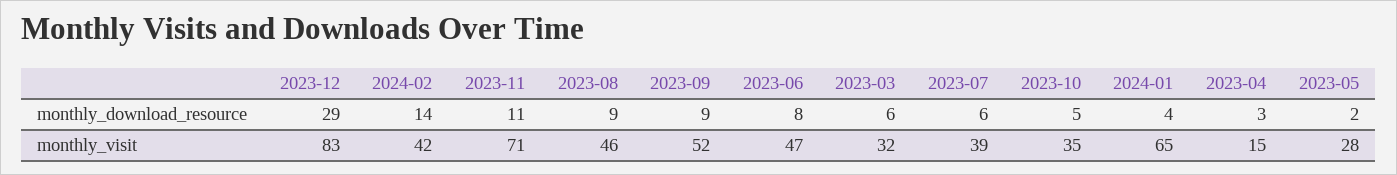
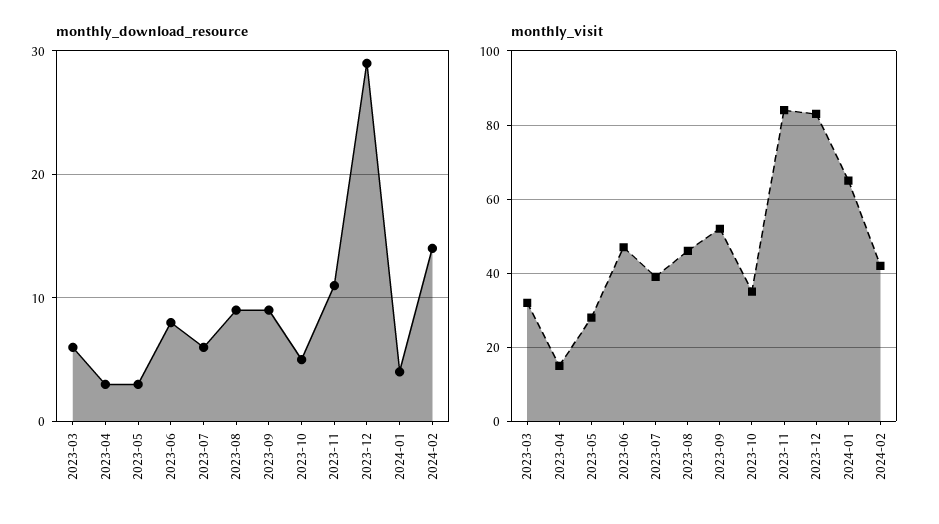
monthly_download_resource, 2023-05: 2 -> 3
monthly_visit, 2023-11: 71 -> 85

